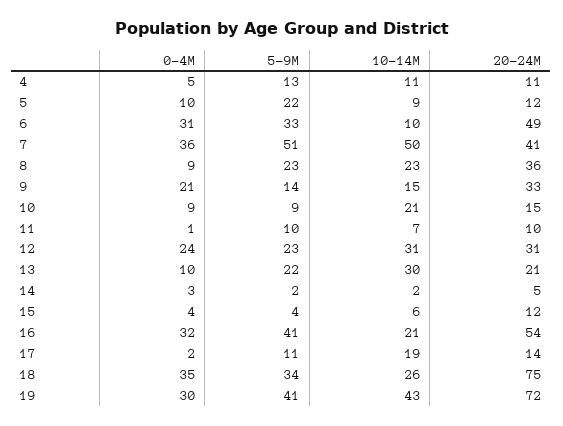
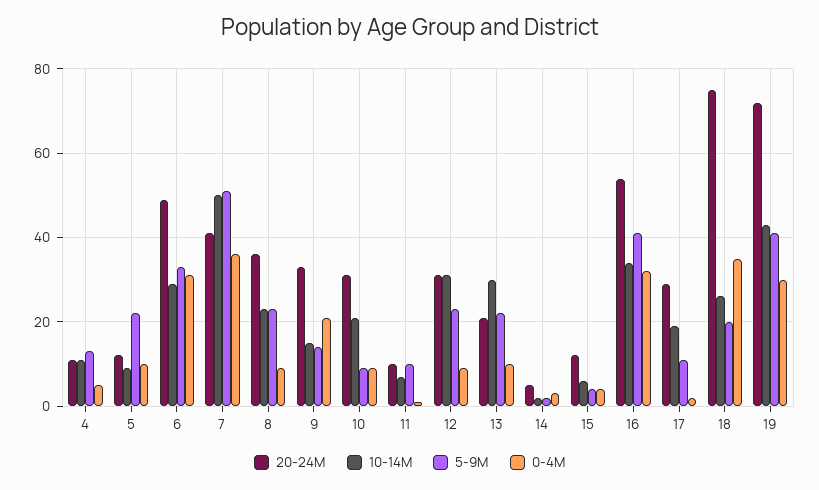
10-14M, 6: 10 -> 30
20-24M, 10: 15 -> 30
0-4M, 12: 24 -> 10
10-14M, 16: 21 -> 35
20-24M, 17: 14 -> 30
5-9M, 18: 34 -> 20

